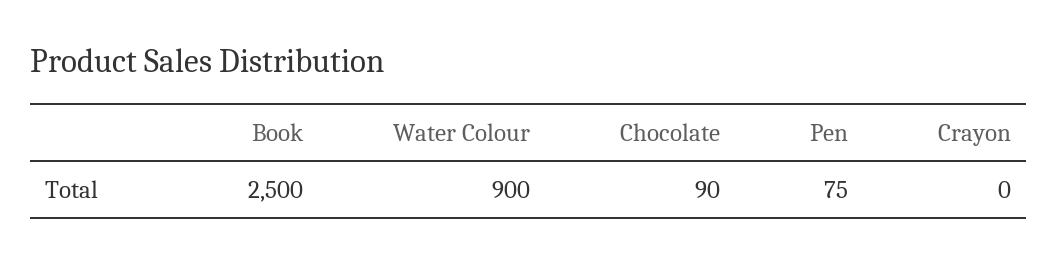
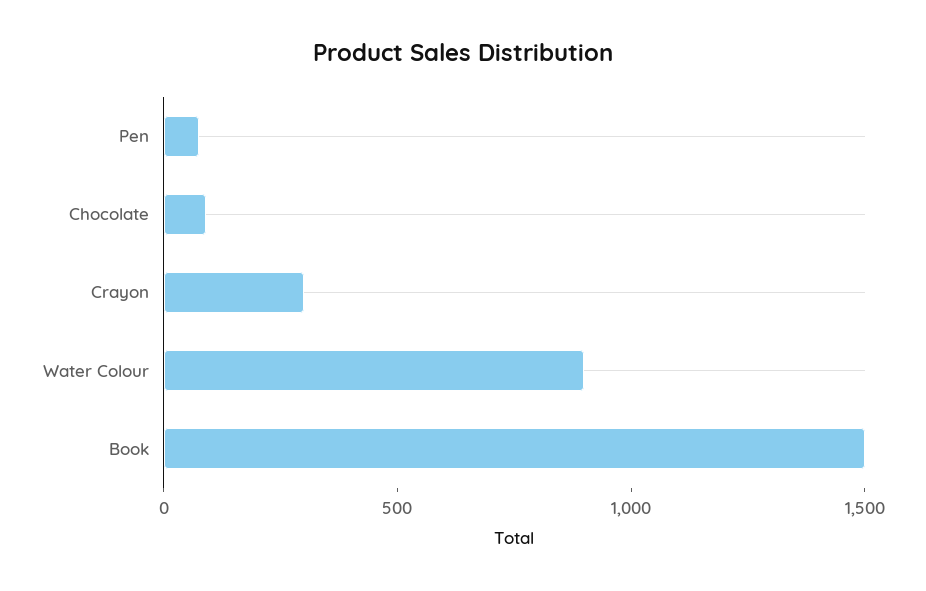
Book: 2500 -> 1500
Crayon: 0 -> 300

